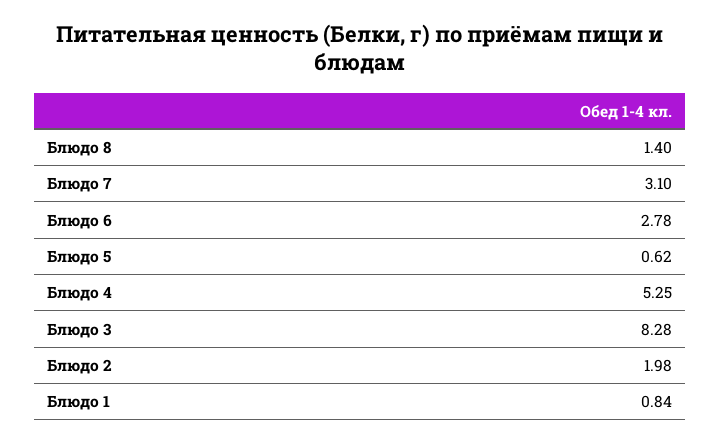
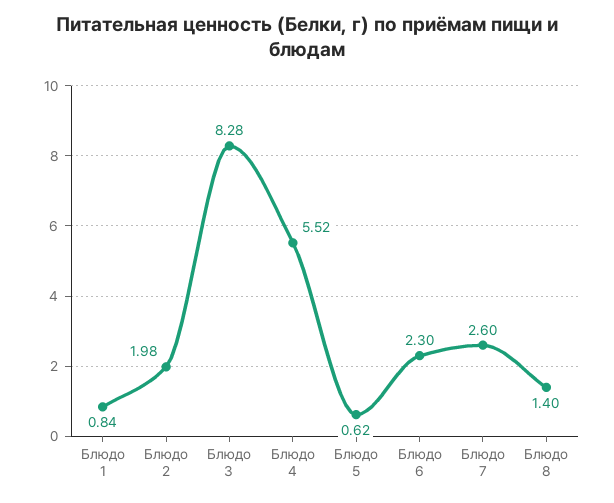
Блюдо 7: 3.1 -> 2.6
Блюдо 6: 2.78 -> 2.3
Блюдо 4: 5.25 -> 5.52

